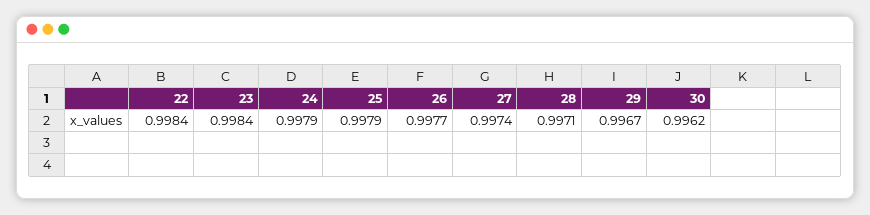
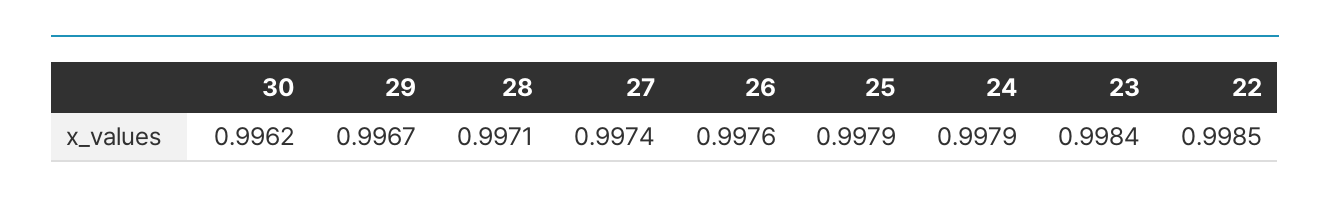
22: 0.9984 -> 0.9985
26: 0.9977 -> 0.9976

